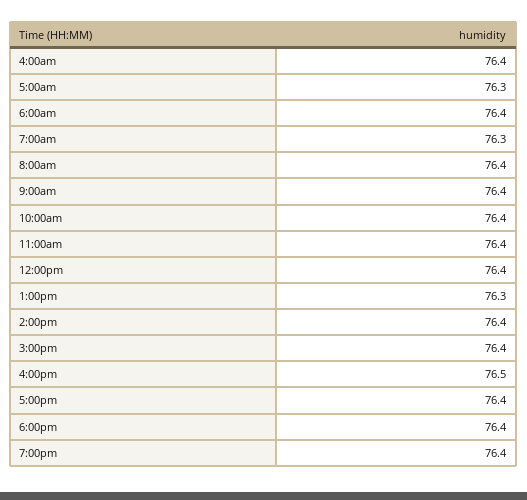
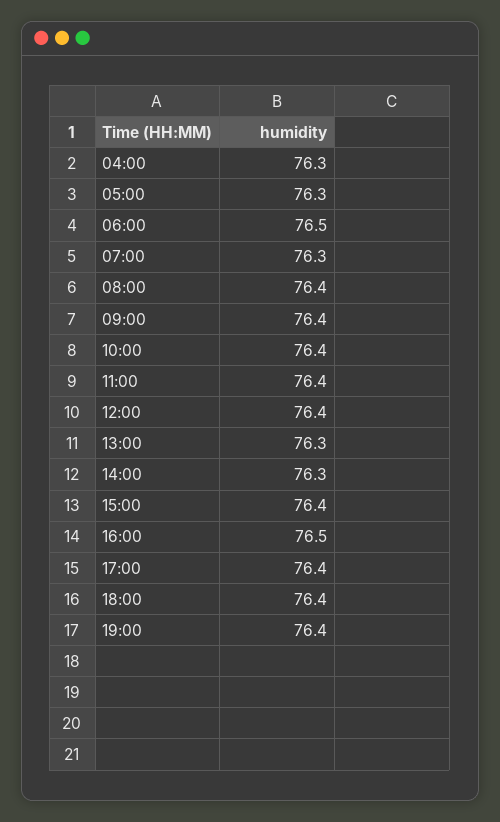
4:00am: 76.4 -> 76.3
6:00am: 76.4 -> 76.5
2:00pm: 76.4 -> 76.3

